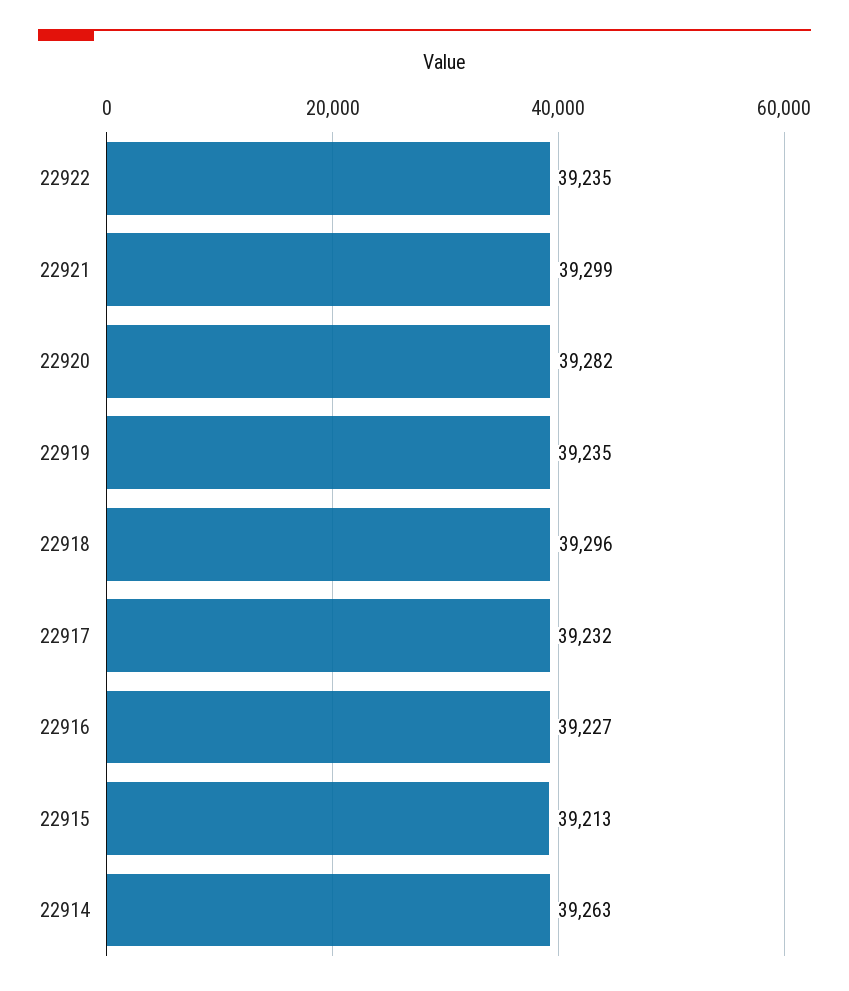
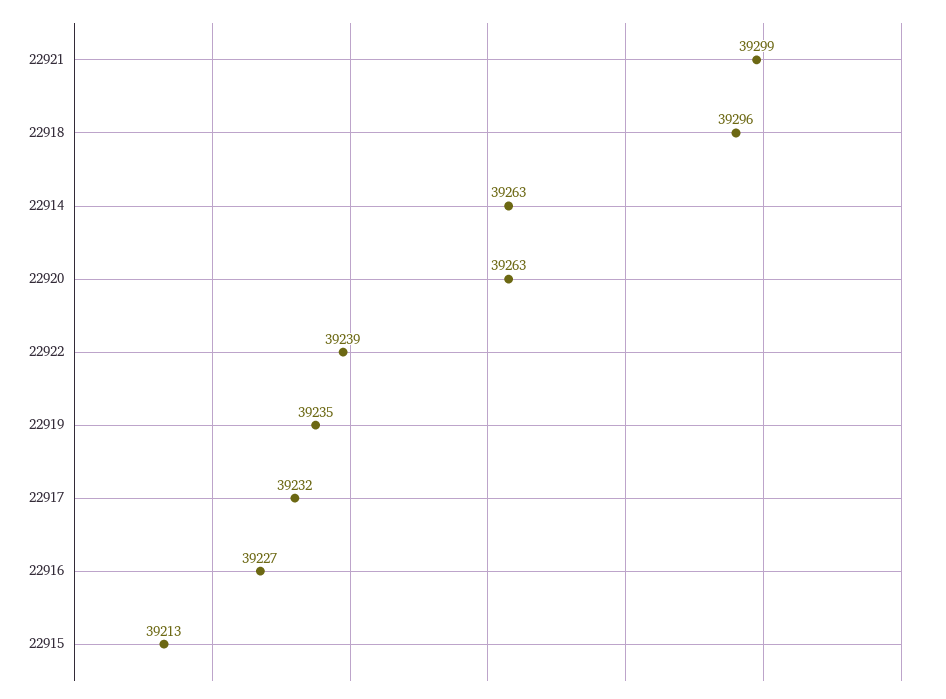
22922: 39235 -> 39239
22920: 39282 -> 39263

